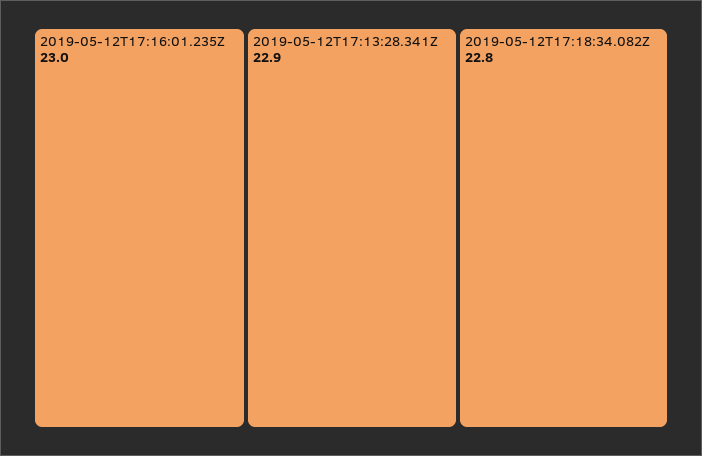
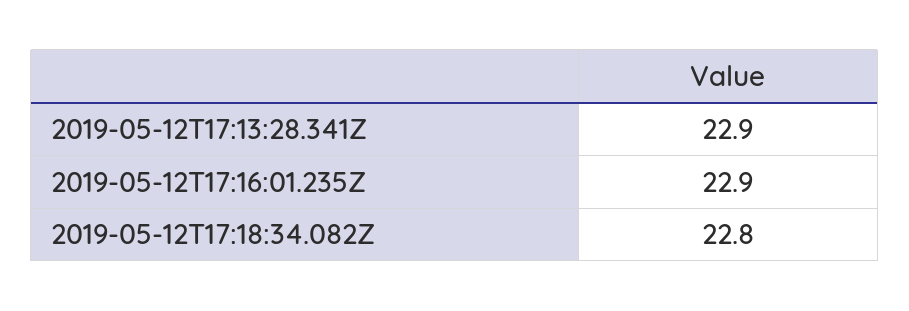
2019-05-12T17:16:01.235Z: 23 -> 22.9

